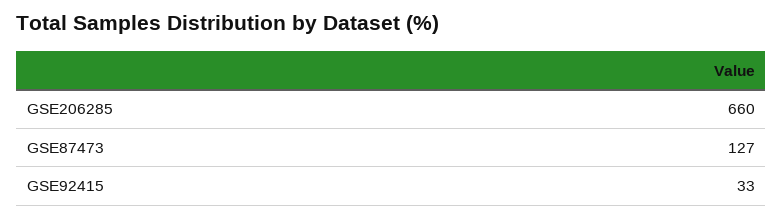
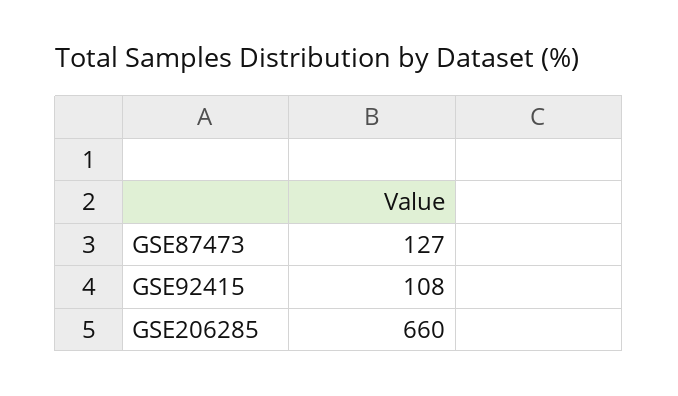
GSE92415: 33 -> 108

